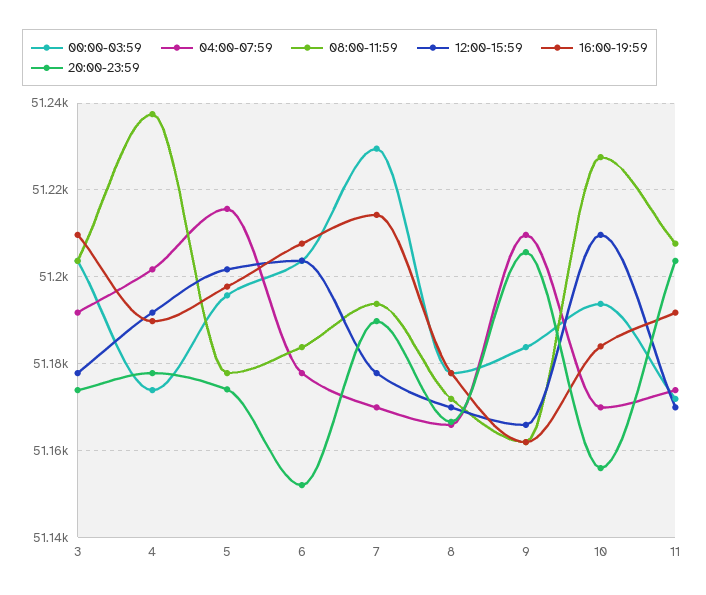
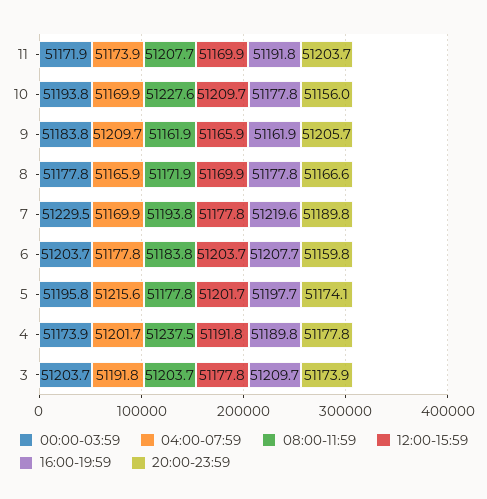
20:00-23:59, 6: 51152 -> 51159.8
16:00-19:59, 7: 51214 -> 51219.6
16:00-19:59, 10: 51184 -> 51177.8

